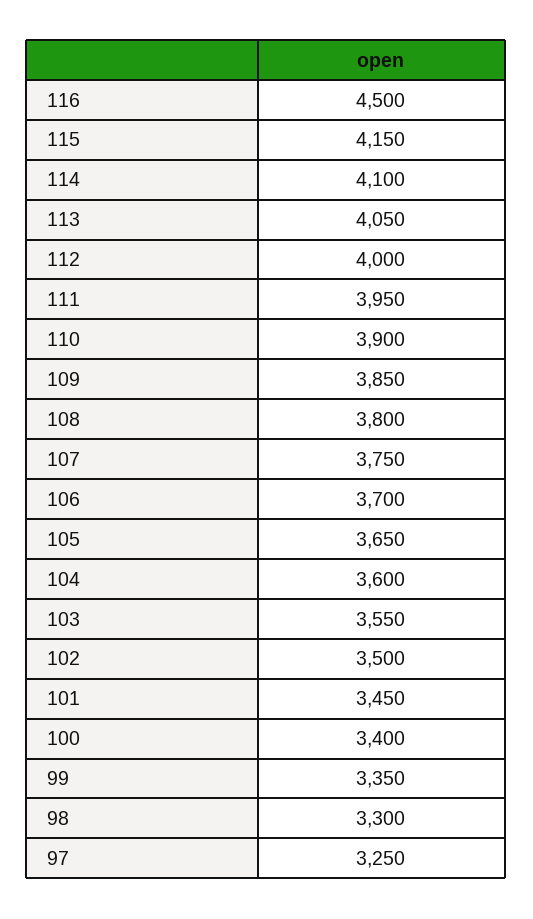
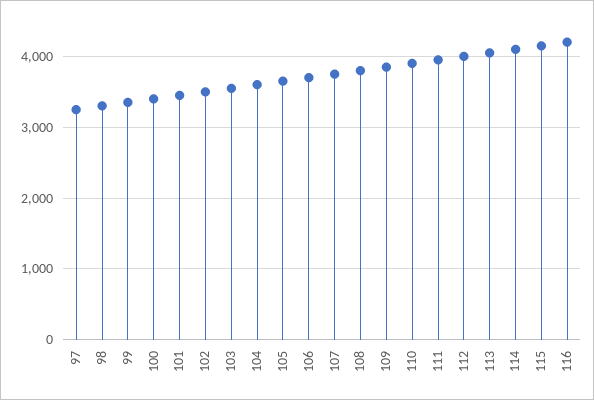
116: 4500 -> 4200

